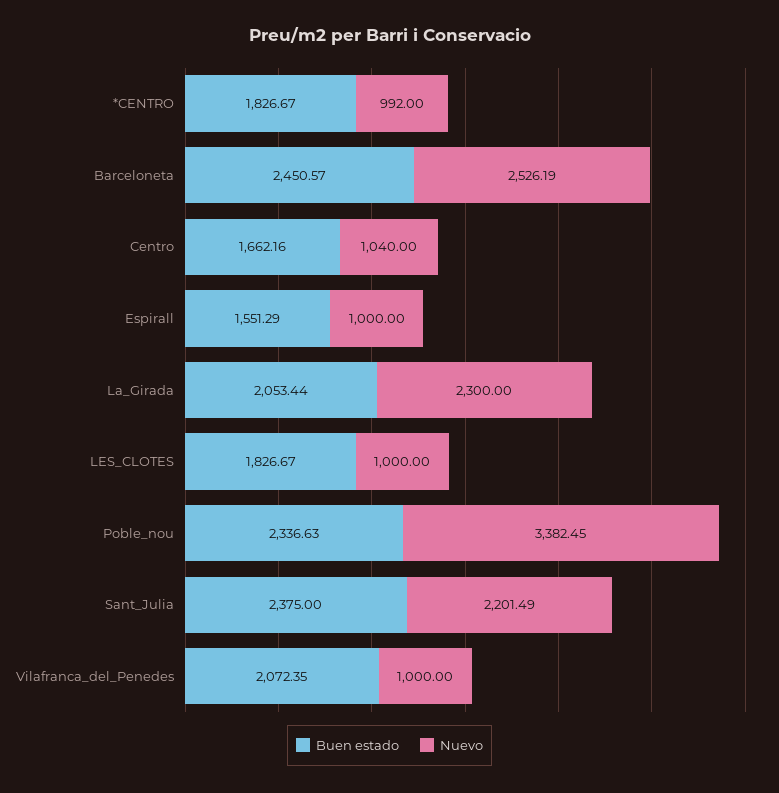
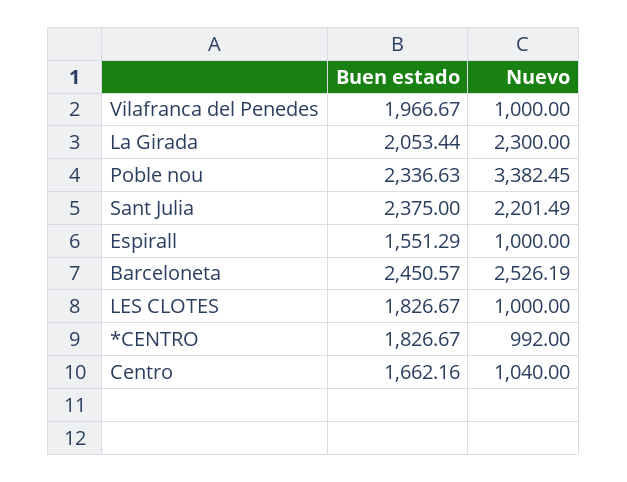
Buen estado, Vilafranca_del_Penedes: 2072.35 -> 1966.67

